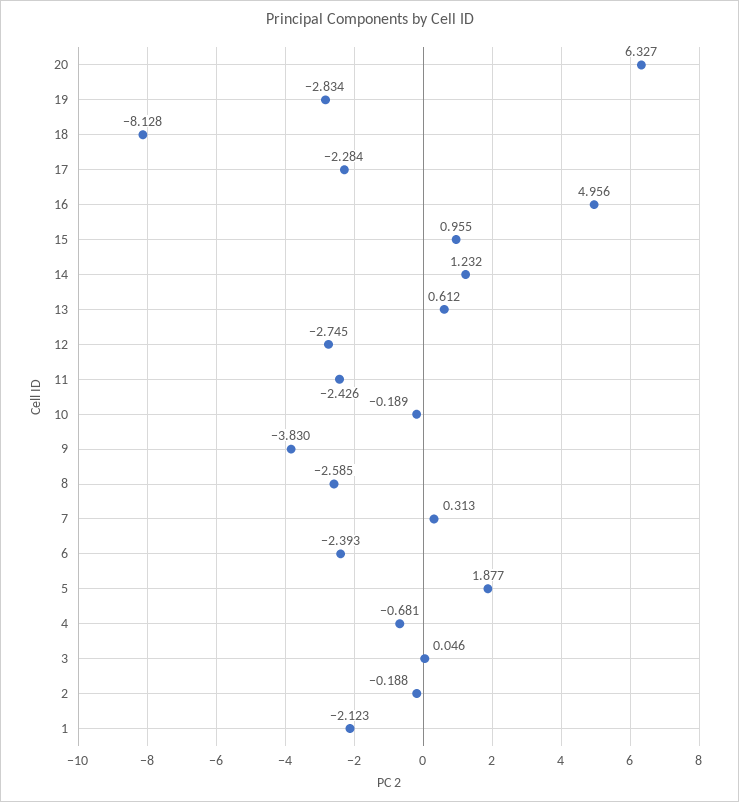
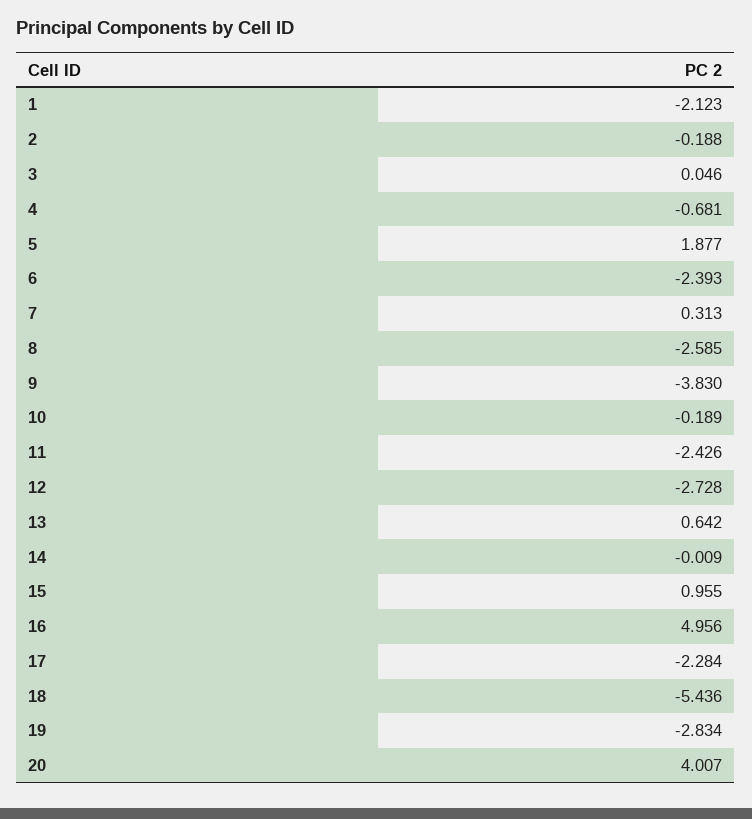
20: 6.327 -> 4.007
18: -8.128 -> -5.436
14: 1.232 -> -0.009
13: 0.612 -> 0.642
12: -2.745 -> -2.728

